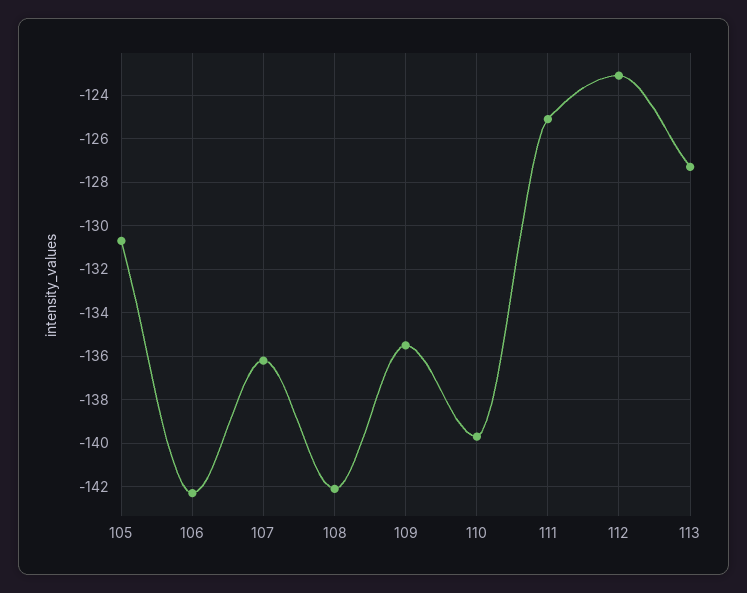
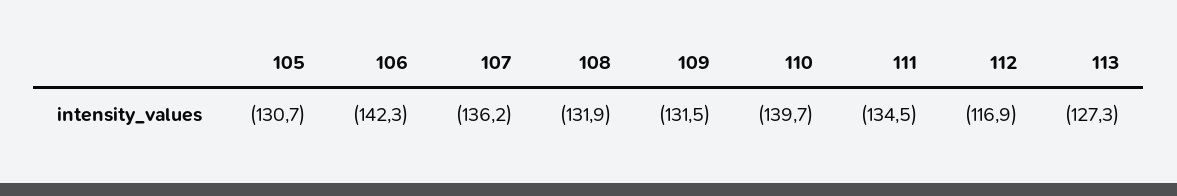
108: -142 -> -131.9
109: -135.5 -> -131.5
111: -125 -> -134.5
112: -123 -> -116.9

